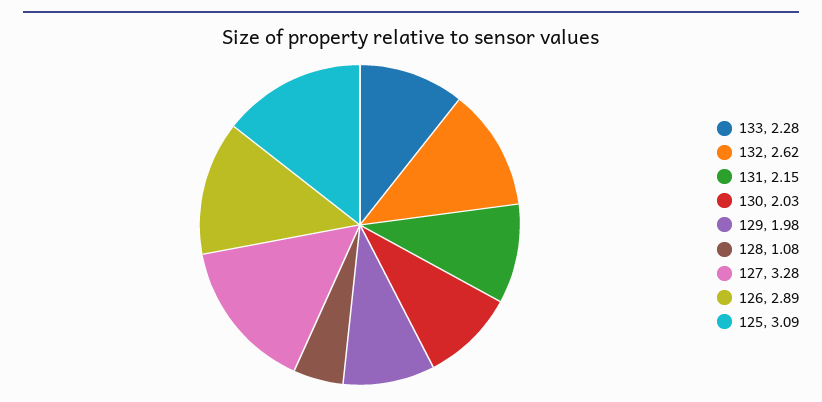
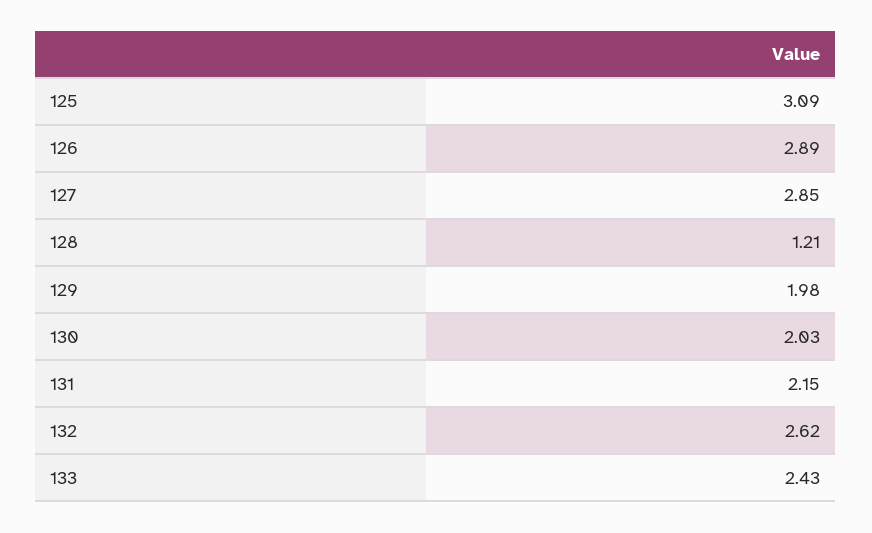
133: 2.28 -> 2.43
128: 1.08 -> 1.21
127: 3.28 -> 2.85

